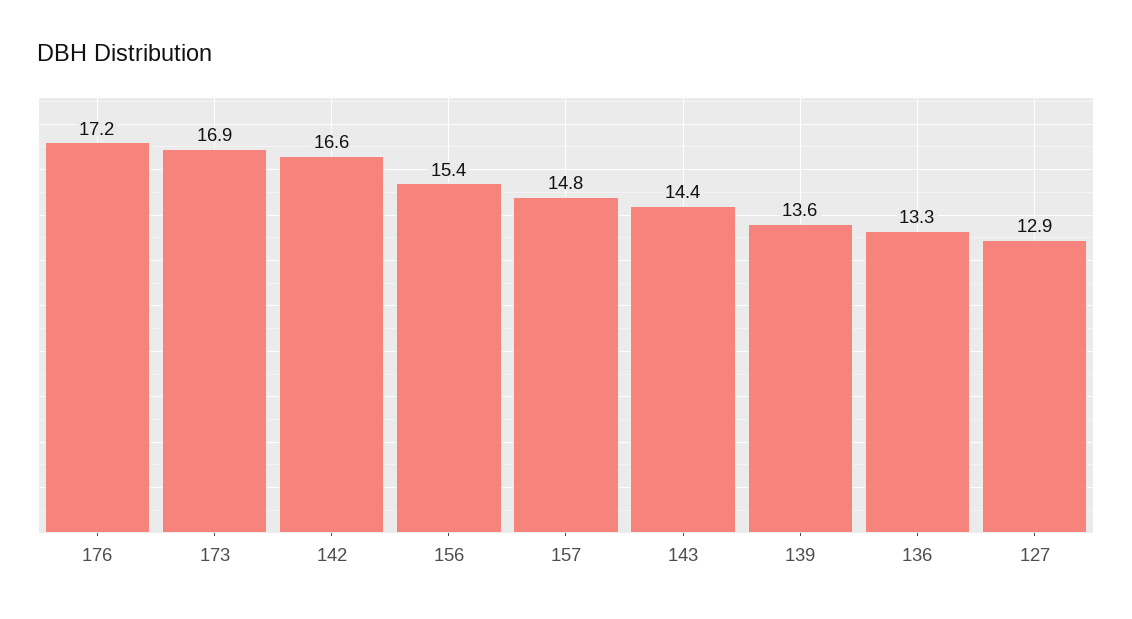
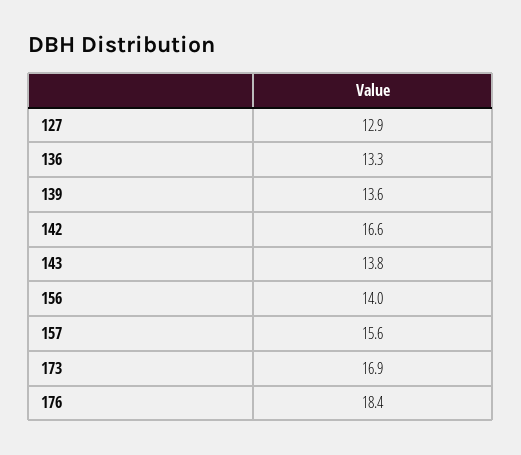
176: 17.2 -> 18.4
156: 15.4 -> 14
157: 14.8 -> 15.6
143: 14.4 -> 13.8

